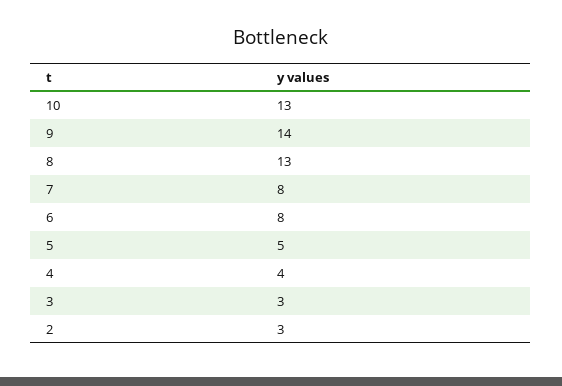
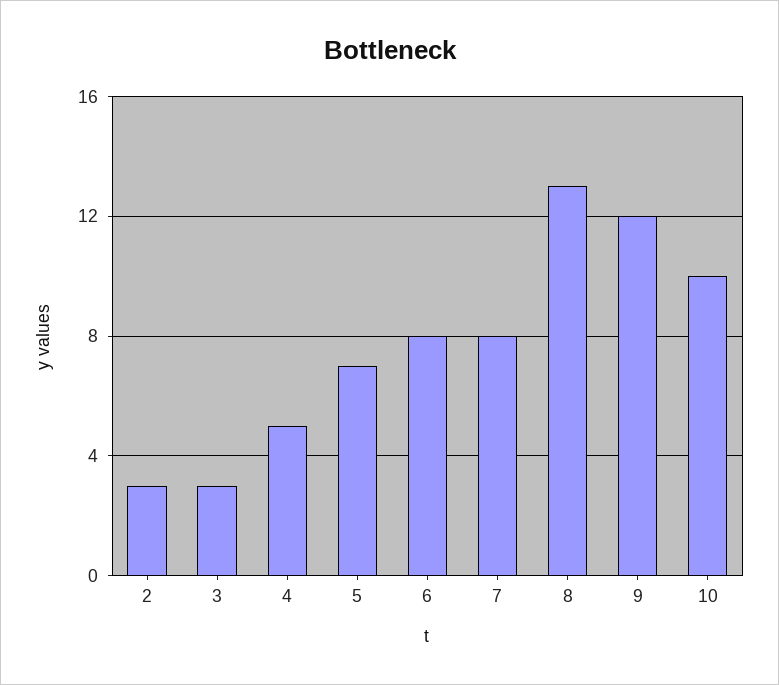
10: 13 -> 10
9: 14 -> 12
5: 5 -> 7
4: 4 -> 5

